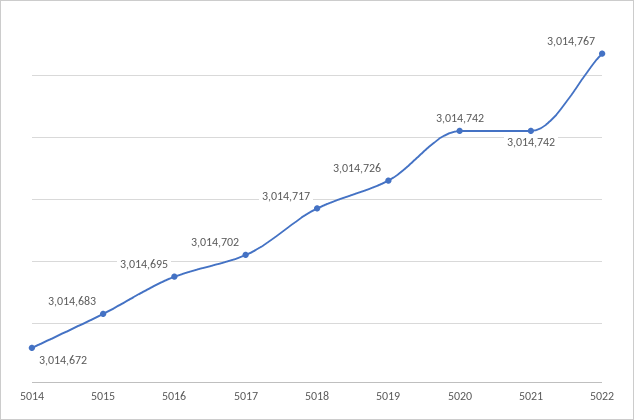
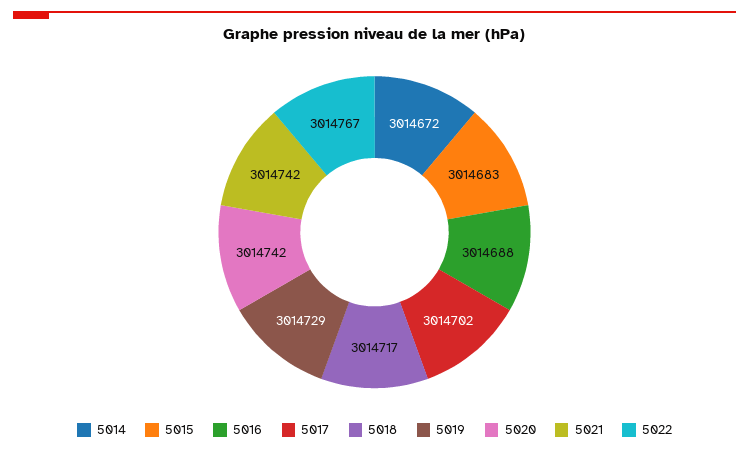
5016: 3014695 -> 3014688
5019: 3014726 -> 3014729

